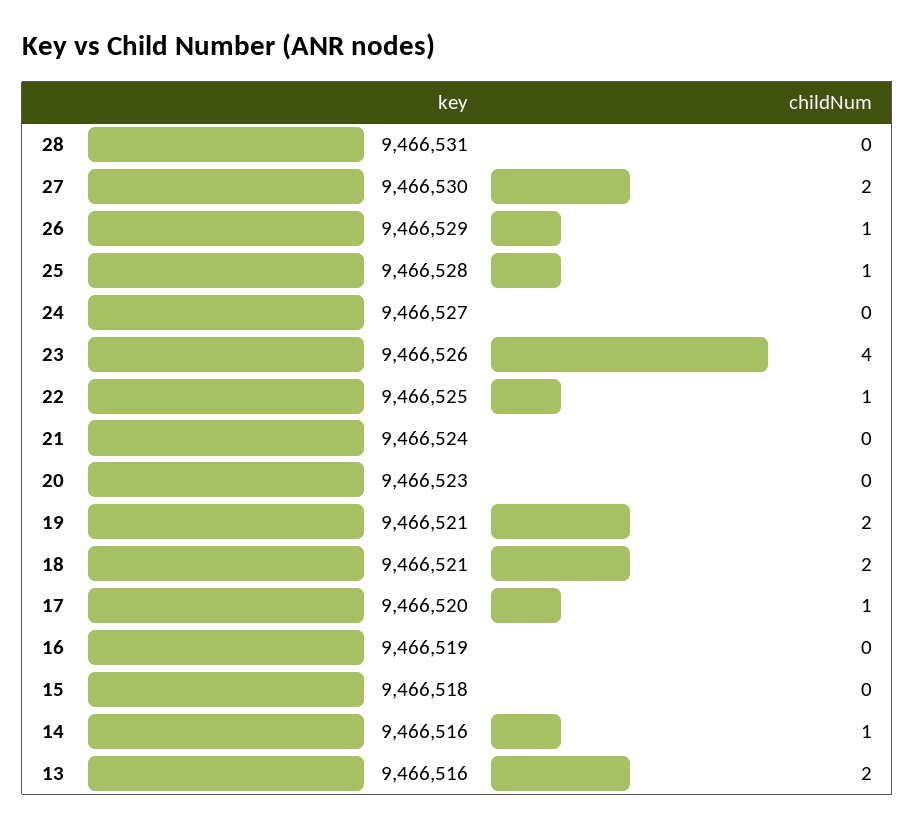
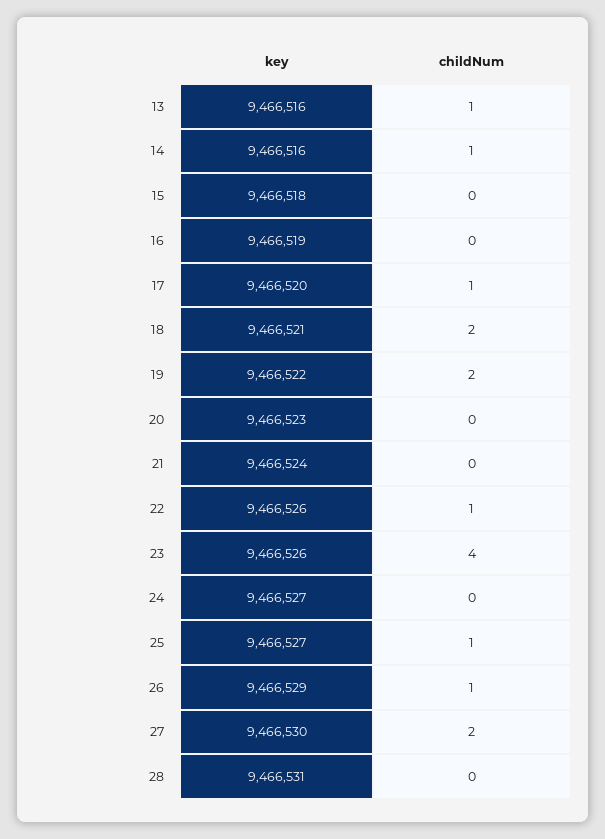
key, 25: 9466528 -> 9466527
key, 22: 9466525 -> 9466526
key, 19: 9466521 -> 9466522
childNum, 13: 2 -> 1

